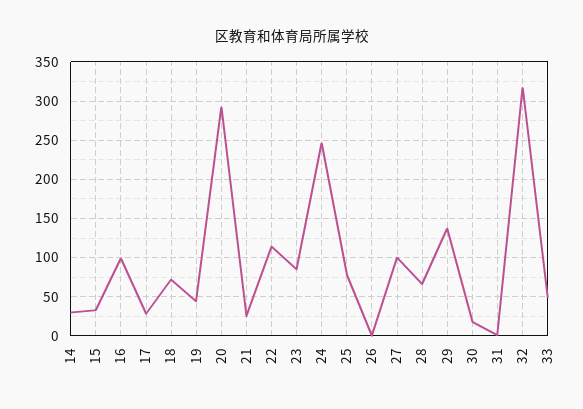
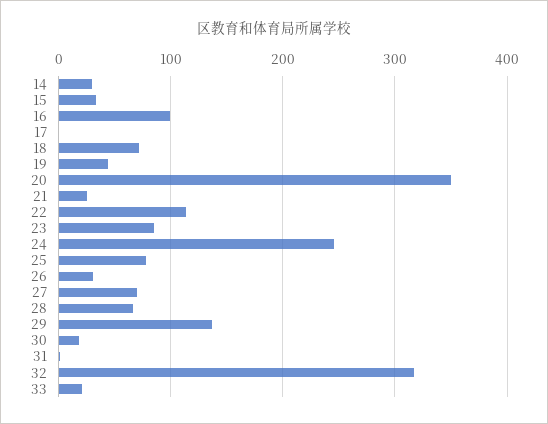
17: 30 -> 0
20: 290 -> 350
26: 0 -> 30
27: 100 -> 70
33: 50 -> 20

